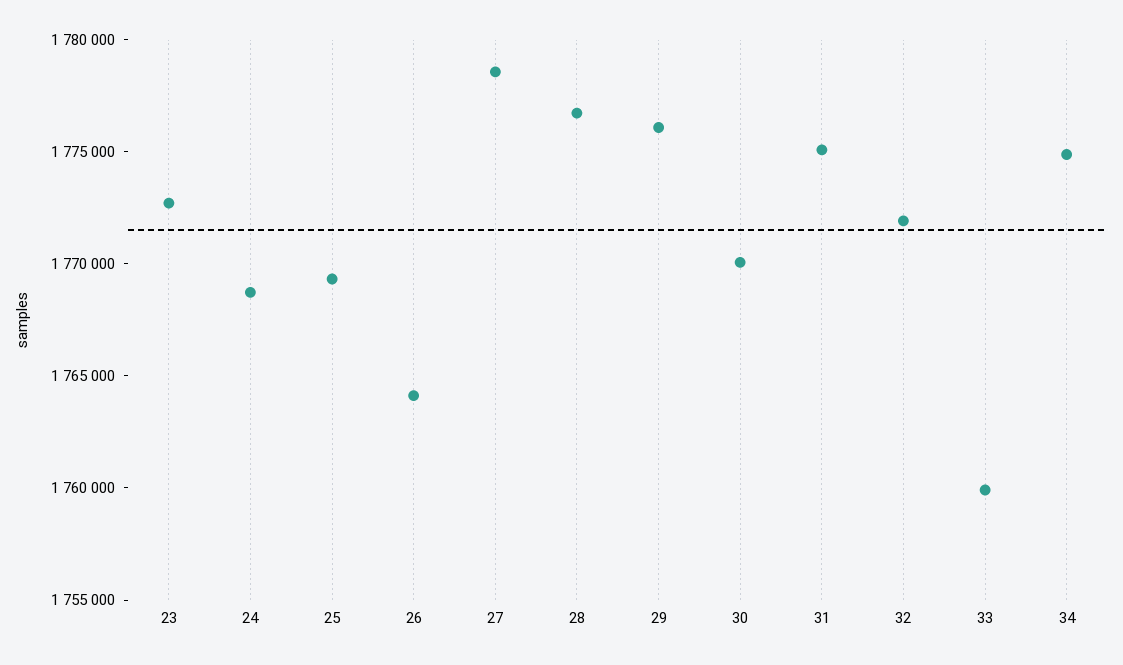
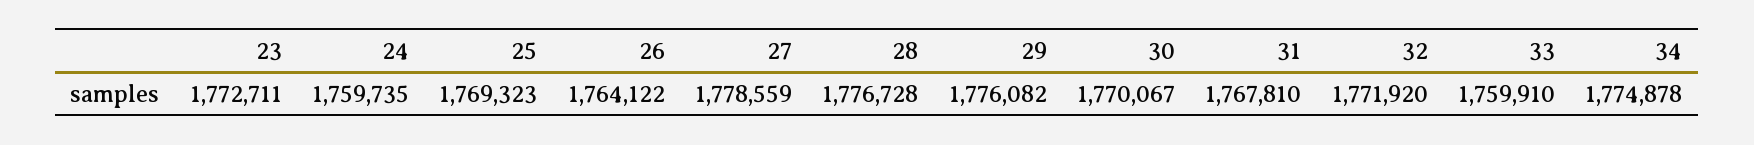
24: 1769000 -> 1759735
31: 1775000 -> 1767810

